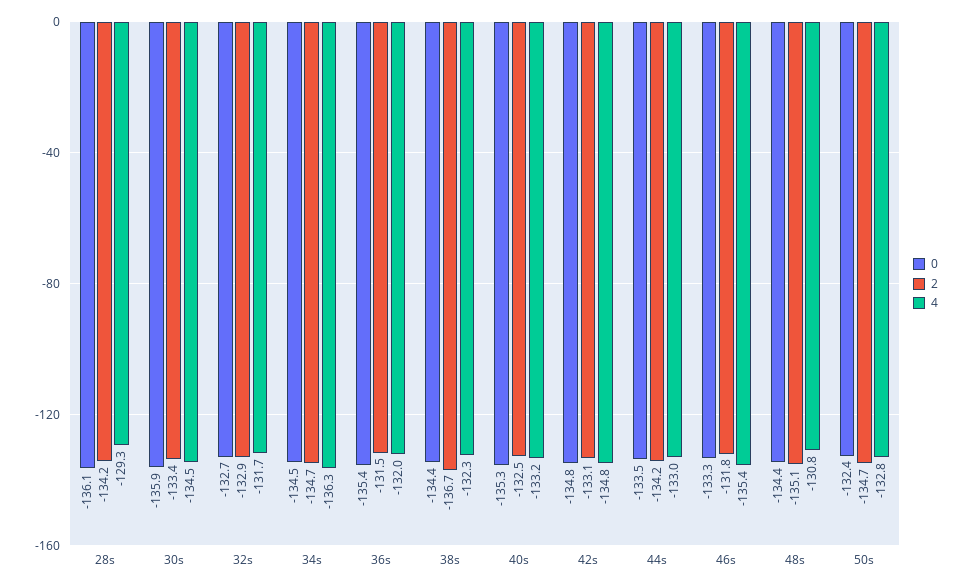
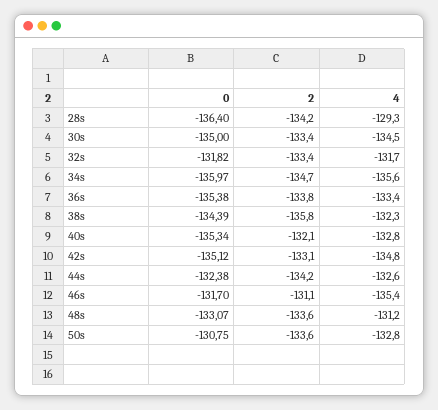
0, 28s: -136.1 -> -136.4
0, 30s: -135.9 -> -135
0, 32s: -132.7 -> -131.82
2, 32s: -132.9 -> -133.4
0, 34s: -134.5 -> -135.97
4, 34s: -136.3 -> -135.6
2, 36s: -131.5 -> -133.8
4, 36s: -132 -> -133.4
2, 38s: -136.7 -> -135.8
2, 40s: -132.5 -> -132.1
4, 40s: -133.2 -> -132.8
0, 42s: -134.8 -> -135.12
0, 44s: -133.5 -> -132.38
4, 44s: -133 -> -132.6
0, 46s: -133.3 -> -131.7
2, 46s: -131.8 -> -131.1
0, 48s: -134.4 -> -133.07
2, 48s: -135.1 -> -133.6
4, 48s: -130.8 -> -131.2
0, 50s: -132.4 -> -130.75
2, 50s: -134.7 -> -133.6

